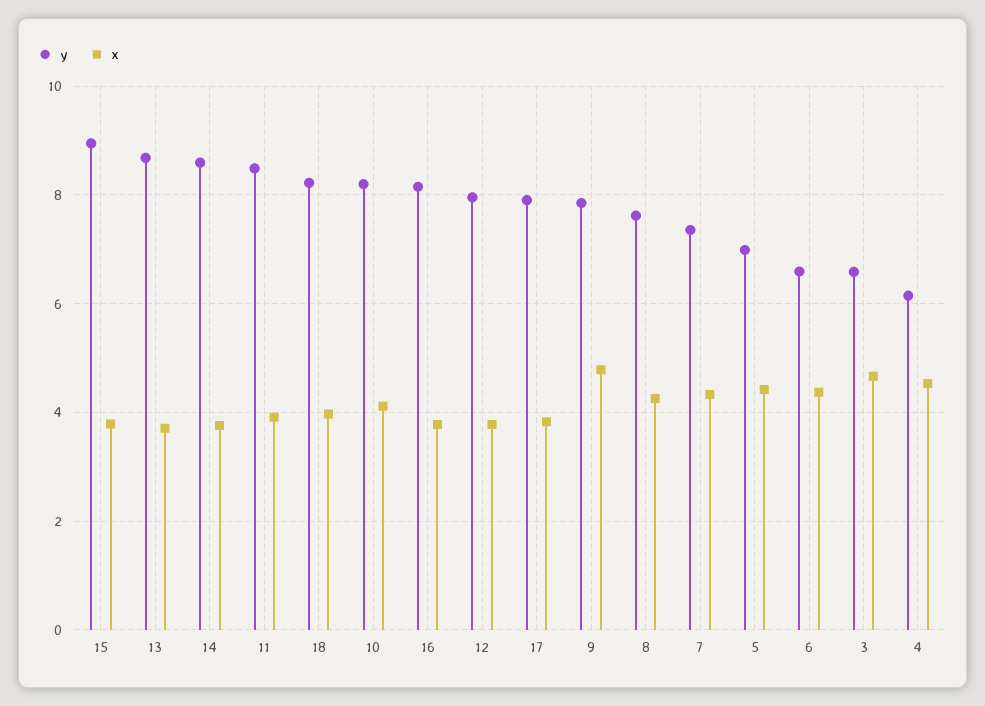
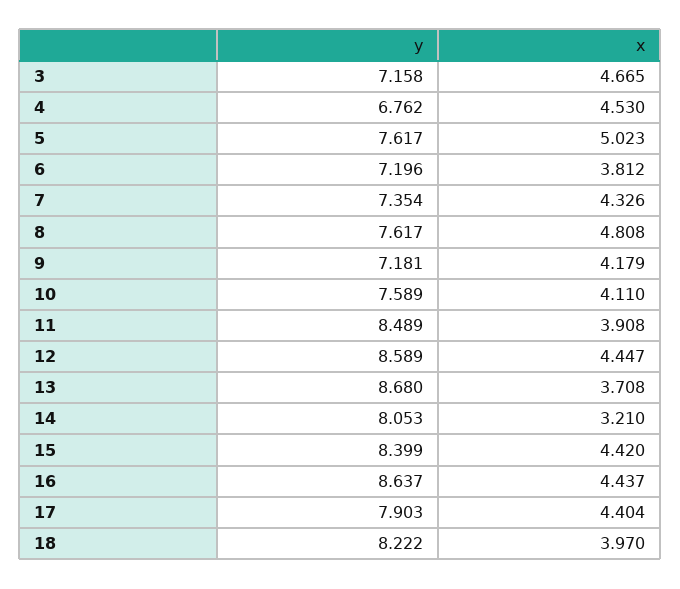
y, 15: 9 -> 8.399
x, 15: 3.8 -> 4.42
y, 14: 8.6 -> 8.053
x, 14: 3.8 -> 3.21
y, 10: 8.2 -> 7.589
y, 16: 8.2 -> 8.637
x, 16: 3.8 -> 4.437
y, 12: 8 -> 8.589
x, 12: 3.8 -> 4.447
x, 17: 3.8 -> 4.404
y, 9: 7.8 -> 7.181
x, 9: 4.8 -> 4.179
x, 8: 4.2 -> 4.808
y, 5: 7 -> 7.617
x, 5: 4.4 -> 5.023
y, 6: 6.6 -> 7.196
x, 6: 4.4 -> 3.812
y, 3: 6.6 -> 7.158
y, 4: 6.2 -> 6.762

